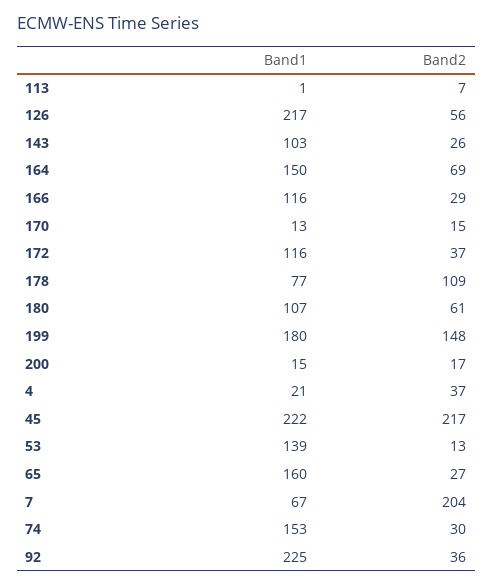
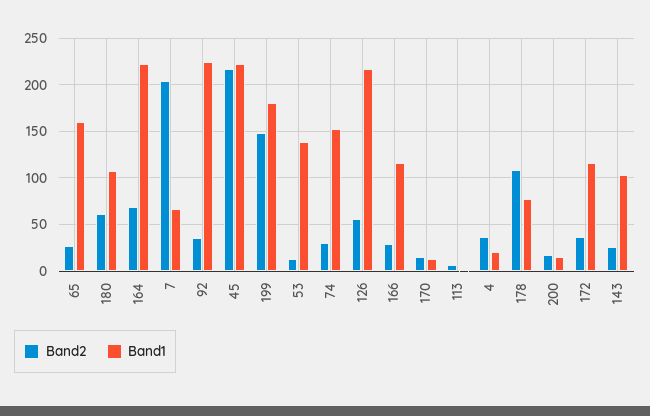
Band1, 164: 150 -> 220

